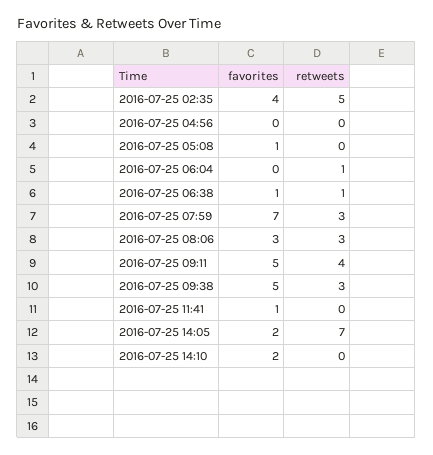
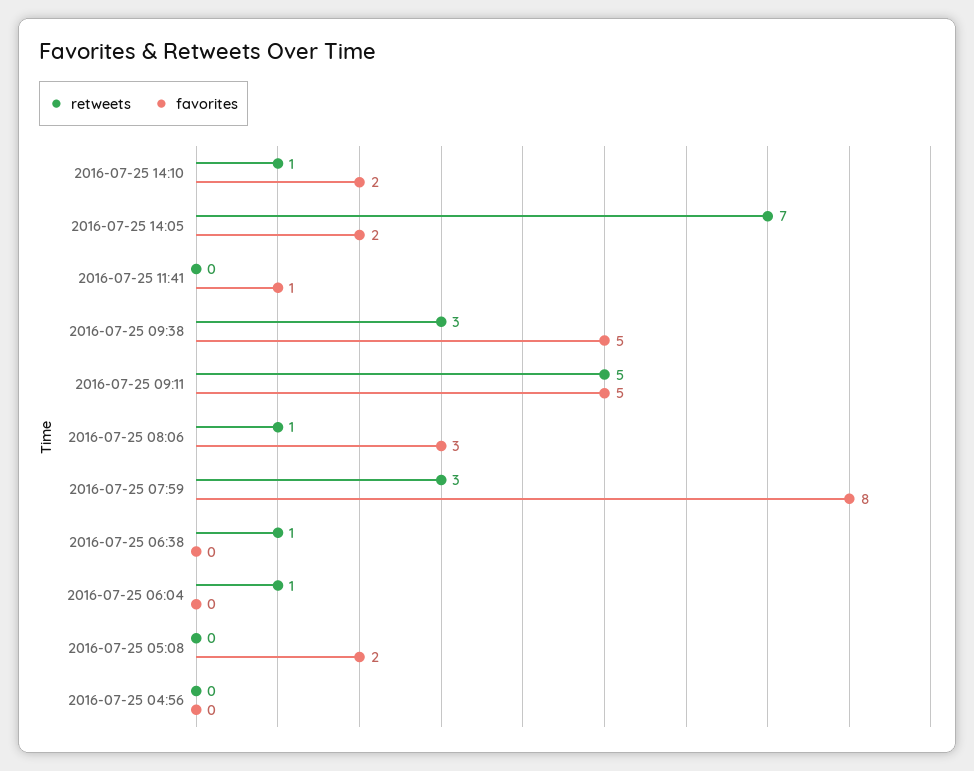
favorites, 2016-07-25 02:35: 4 -> none
retweets, 2016-07-25 02:35: 5 -> none
favorites, 2016-07-25 05:08: 1 -> 2
favorites, 2016-07-25 06:38: 1 -> 0
favorites, 2016-07-25 07:59: 7 -> 8
retweets, 2016-07-25 08:06: 3 -> 1
retweets, 2016-07-25 09:11: 4 -> 5
retweets, 2016-07-25 14:10: 0 -> 1

